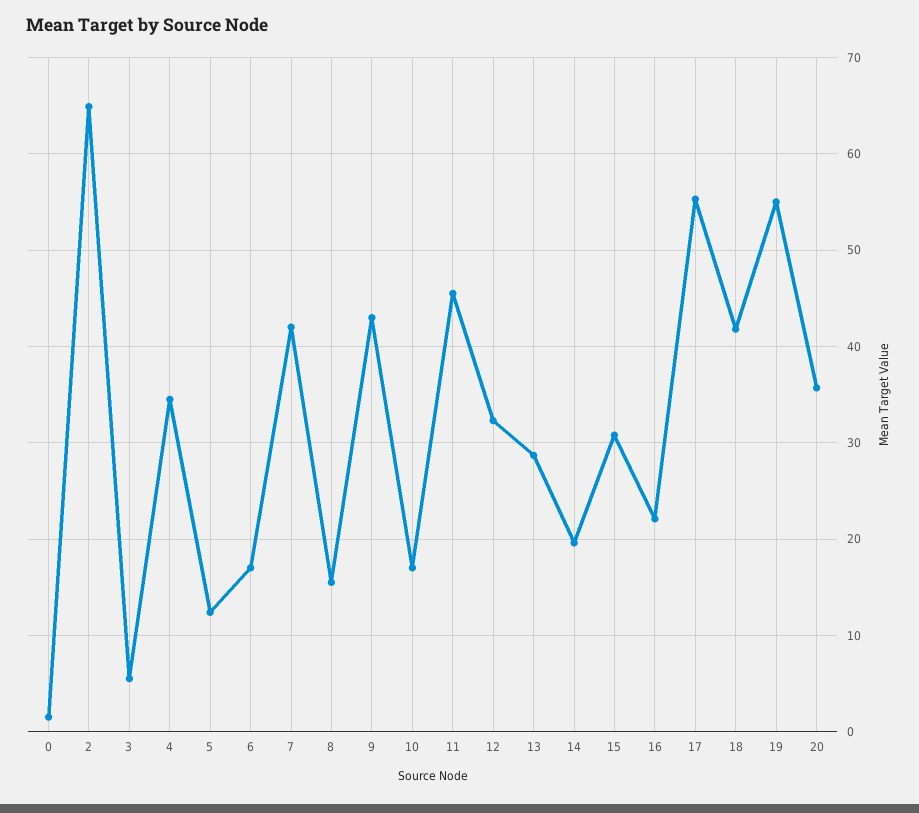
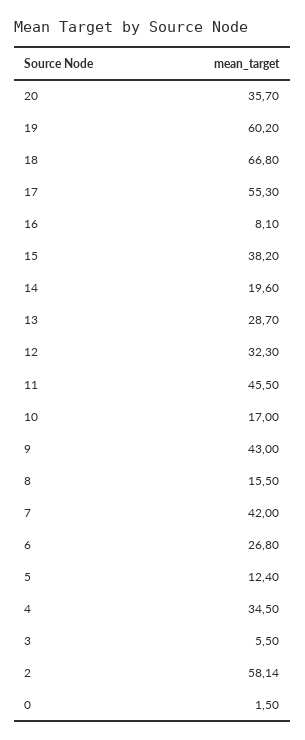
2: 65 -> 58.14
6: 17 -> 26.8
15: 31 -> 38.2
16: 22 -> 8.1
18: 42 -> 66.8
19: 55 -> 60.2

